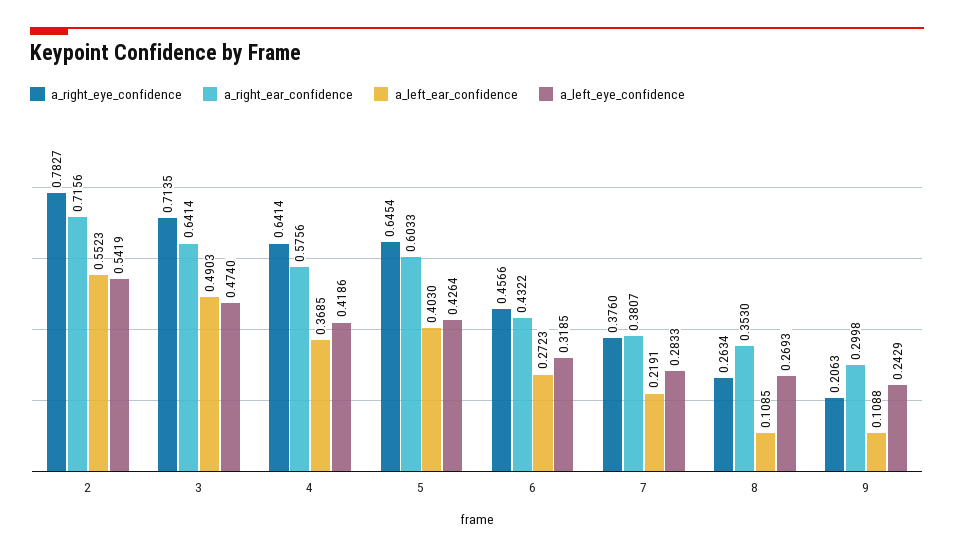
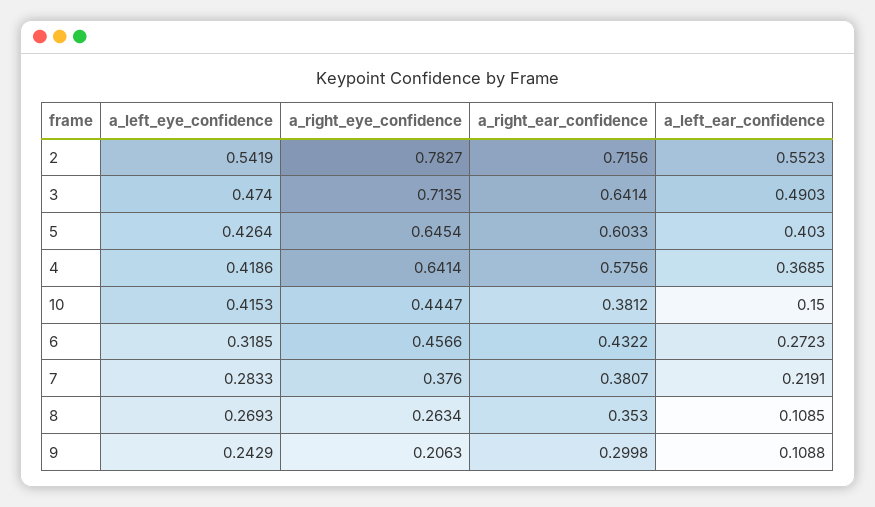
a_left_eye_confidence, 10: none -> 0.4153
a_right_eye_confidence, 10: none -> 0.4447
a_right_ear_confidence, 10: none -> 0.3812
a_left_ear_confidence, 10: none -> 0.15

